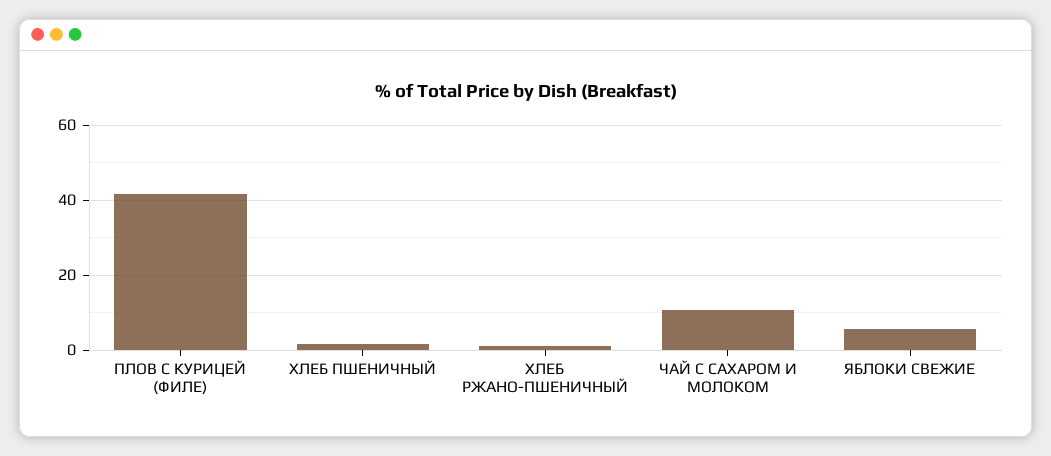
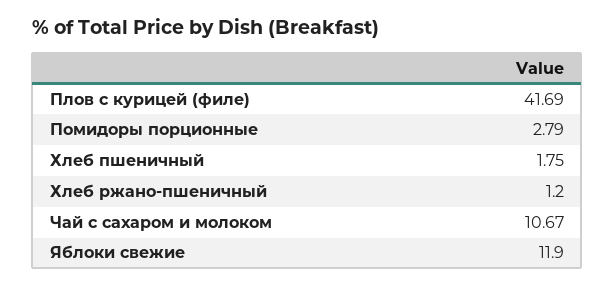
ЯБЛОКИ СВЕЖИЕ: 6 -> 11.9
Помидоры порционные: none -> 2.79

